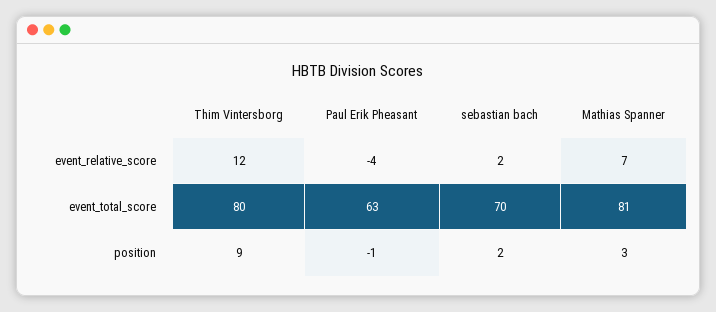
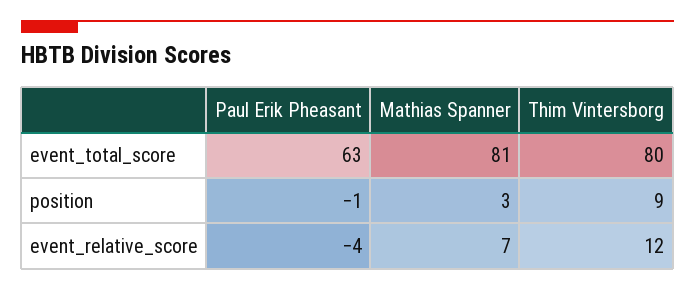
sebastian bach, event_relative_score: 2 -> none
sebastian bach, event_total_score: 70 -> none
sebastian bach, position: 2 -> none

